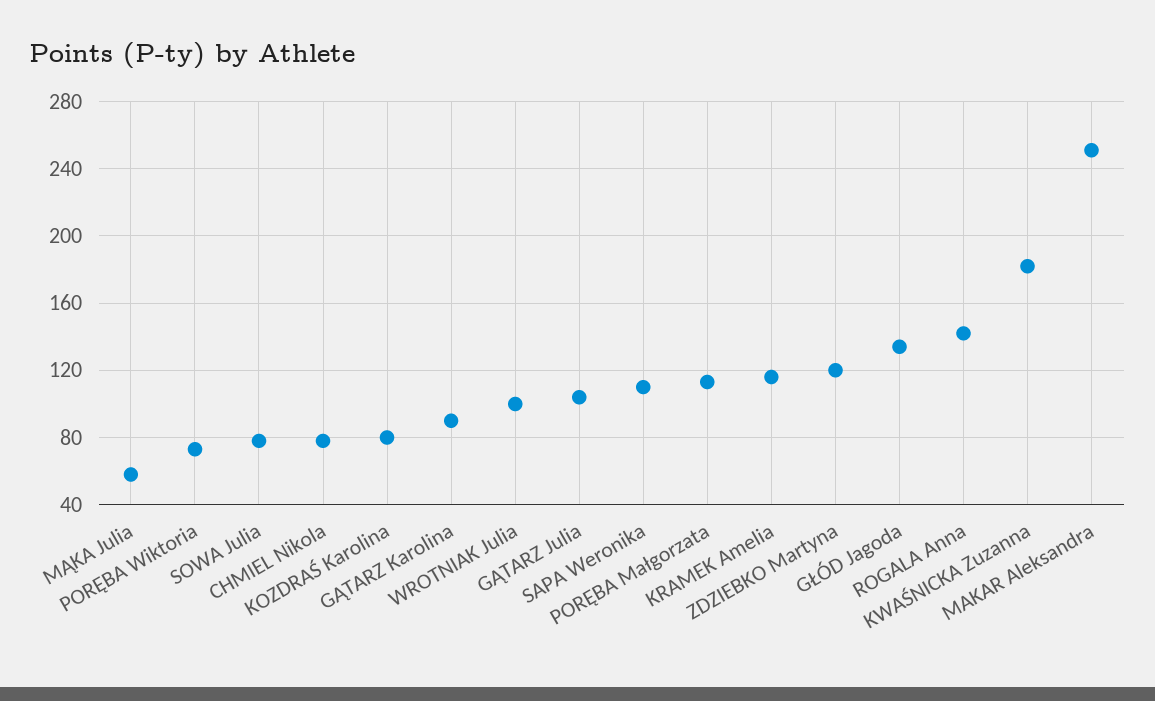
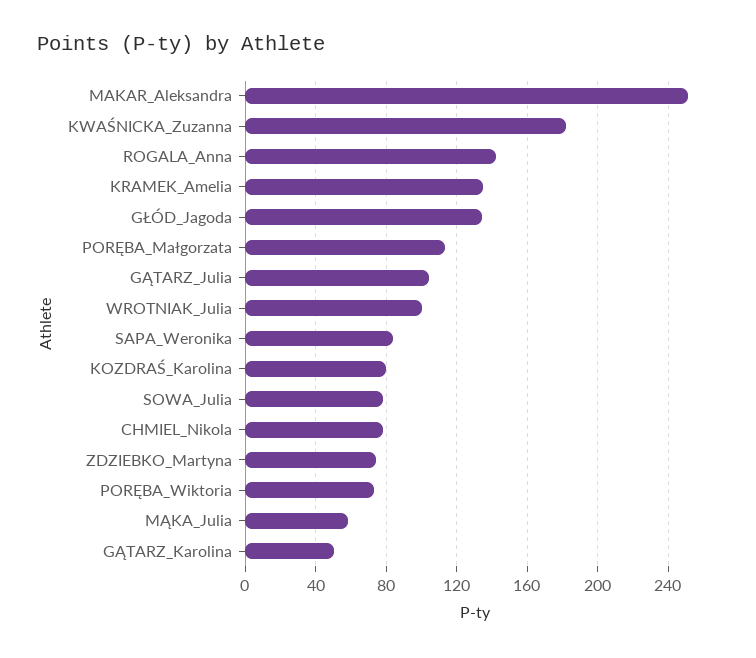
GĄTARZ Karolina: 90 -> 50
SAPA Weronika: 110 -> 85
KRAMEK Amelia: 115 -> 135
ZDZIEBKO Martyna: 120 -> 75

